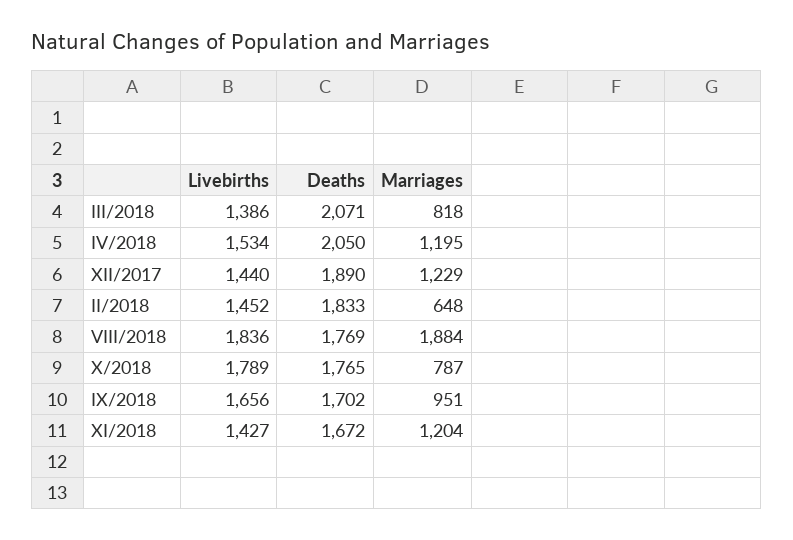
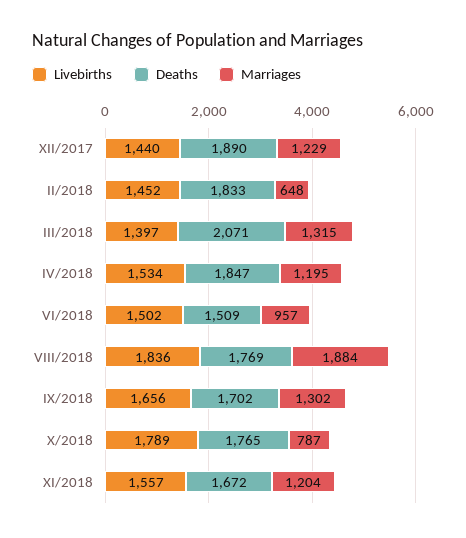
Livebirths, III/2018: 1386 -> 1397
Marriages, III/2018: 818 -> 1315
Deaths, IV/2018: 2050 -> 1847
Marriages, IX/2018: 951 -> 1302
Livebirths, XI/2018: 1427 -> 1557
Livebirths, VI/2018: none -> 1502
Deaths, VI/2018: none -> 1509
Marriages, VI/2018: none -> 957

